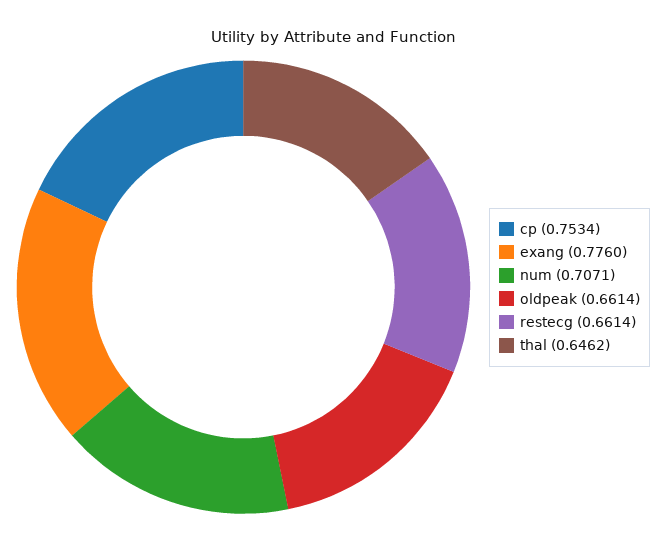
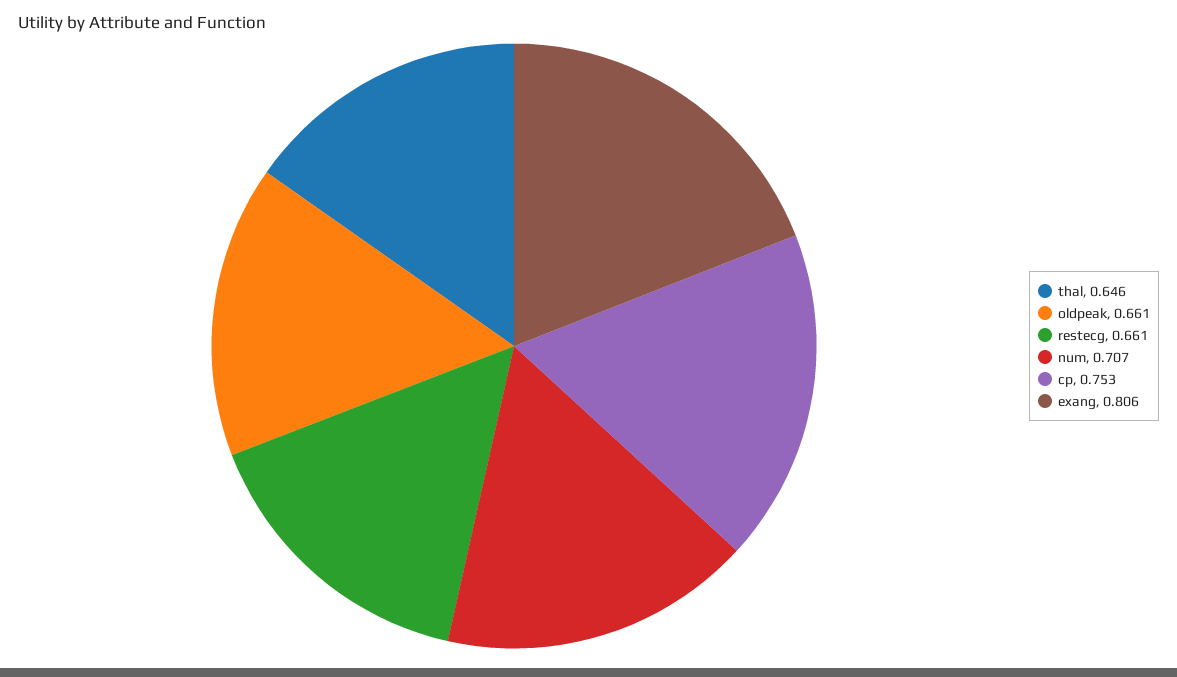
exang: 0.776 -> 0.806

